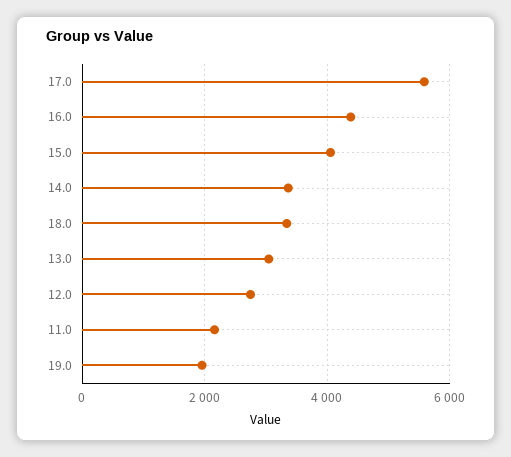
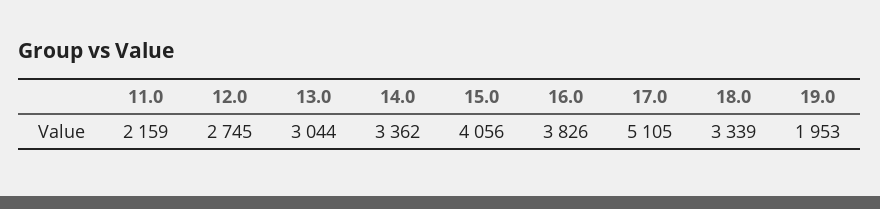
17.0: 5600 -> 5105
16.0: 4400 -> 3826

